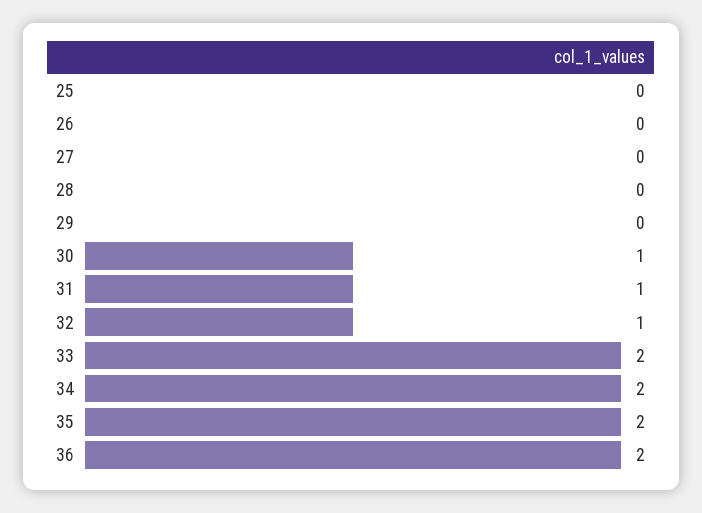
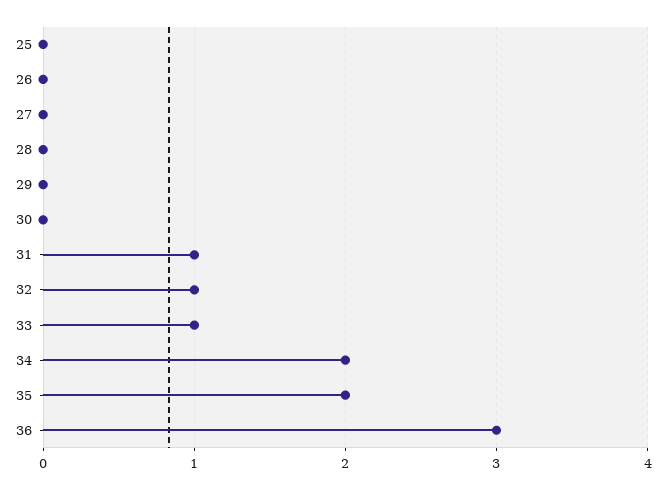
30: 1 -> 0
33: 2 -> 1
36: 2 -> 3

